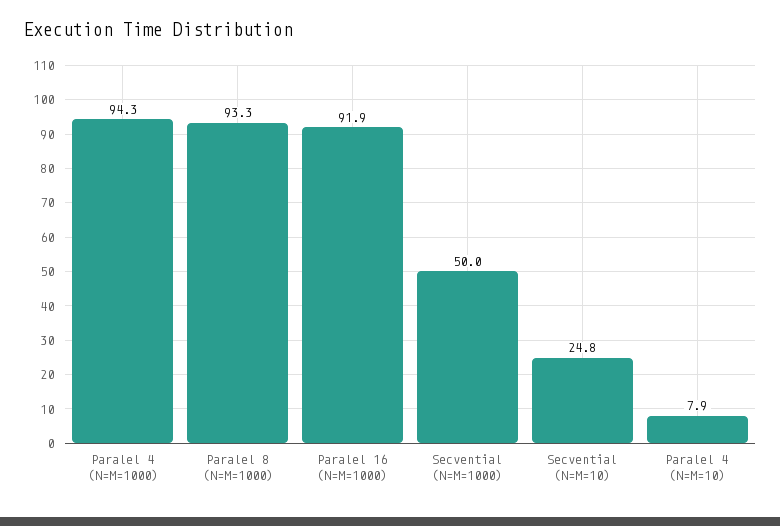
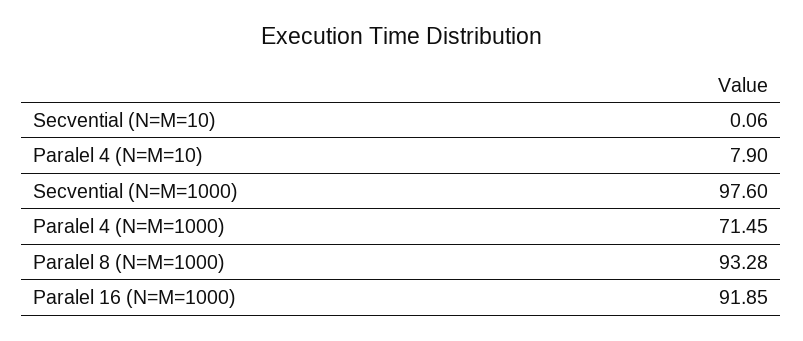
Paralel 4 (N=M=1000): 94.3 -> 71.45
Secvential (N=M=1000): 50 -> 97.6
Secvential (N=M=10): 24.8 -> 0.06

